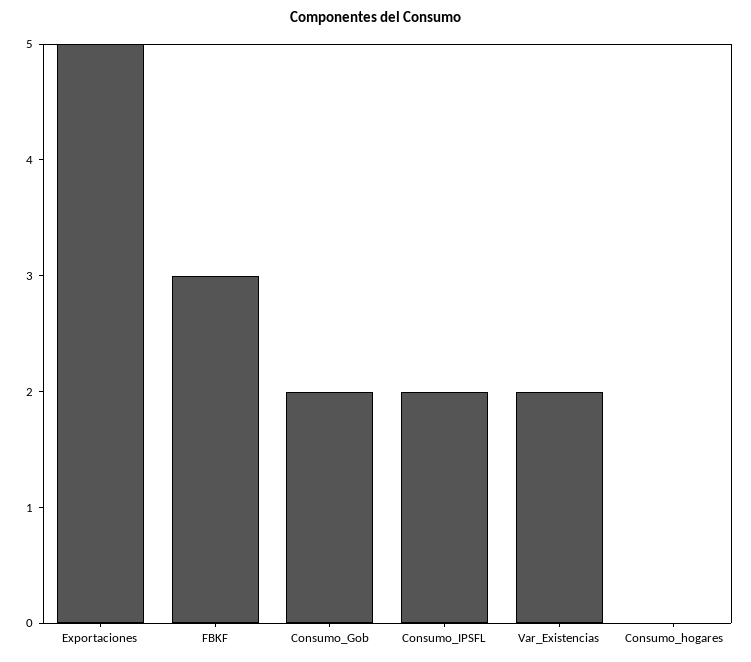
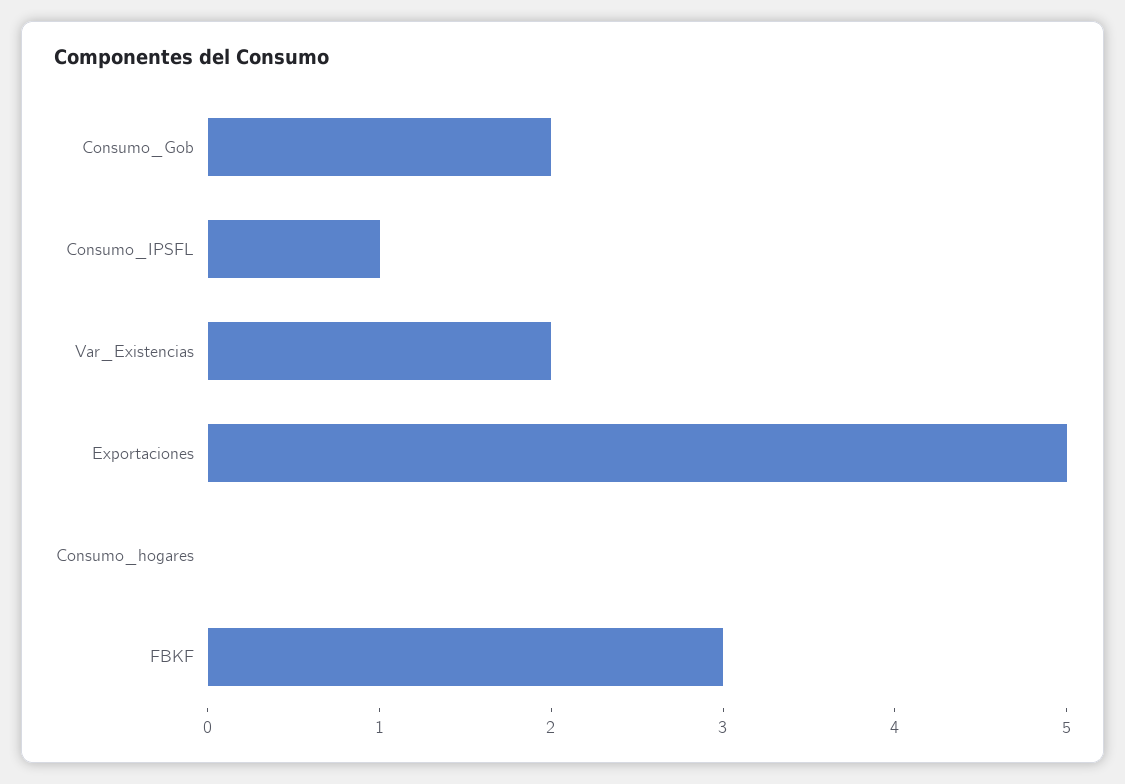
Consumo_IPSFL: 2 -> 1

